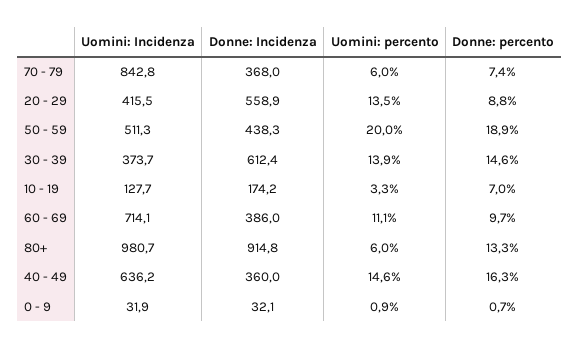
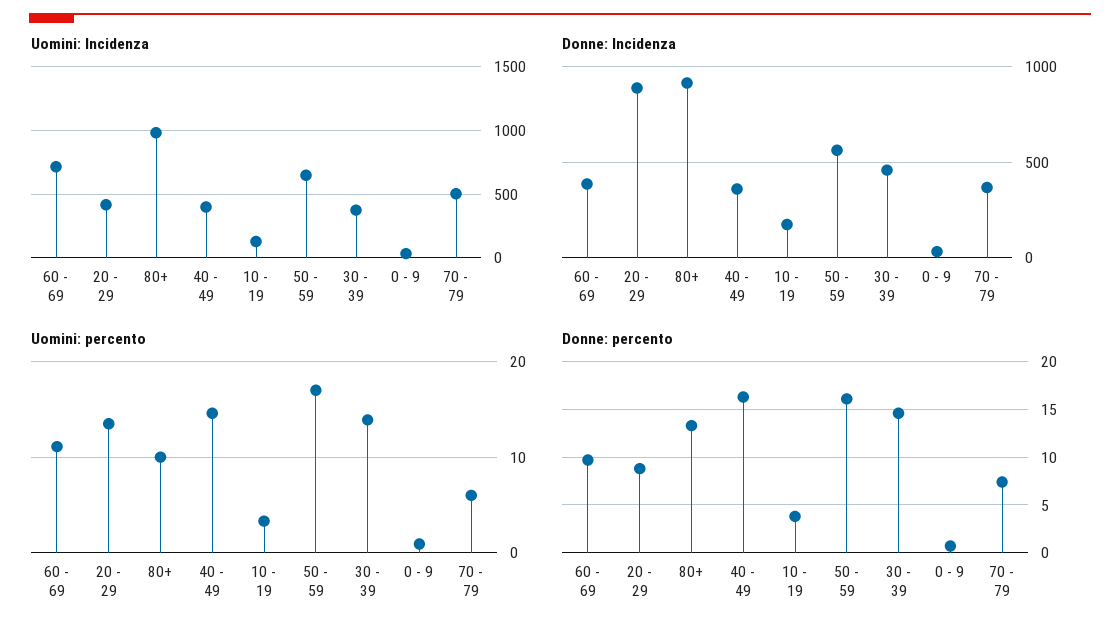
Uomini: Incidenza, 70 - 79: 842.8 -> 500
Donne: Incidenza, 20 - 29: 558.9 -> 900
Uomini: Incidenza, 50 - 59: 511.3 -> 650
Donne: Incidenza, 50 - 59: 438.3 -> 550
Uomini: percento, 50 - 59: 20 -> 17
Donne: percento, 50 - 59: 18.9 -> 16
Donne: Incidenza, 30 - 39: 612.4 -> 450
Donne: percento, 10 - 19: 7 -> 4
Uomini: percento, 80+: 6 -> 10
Uomini: Incidenza, 40 - 49: 636.2 -> 400

